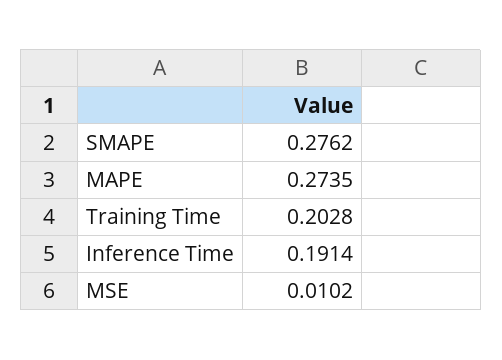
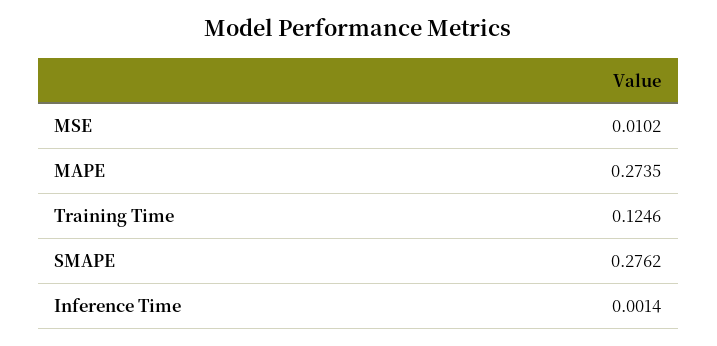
Training Time: 0.2028 -> 0.1246
Inference Time: 0.1914 -> 0.0014

